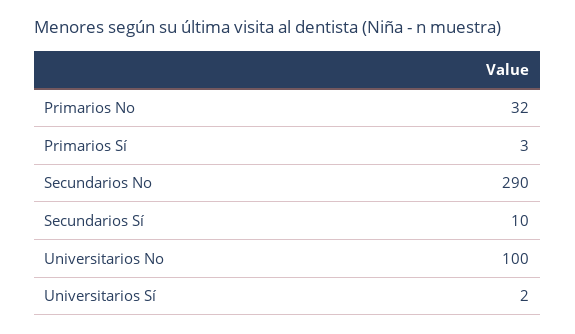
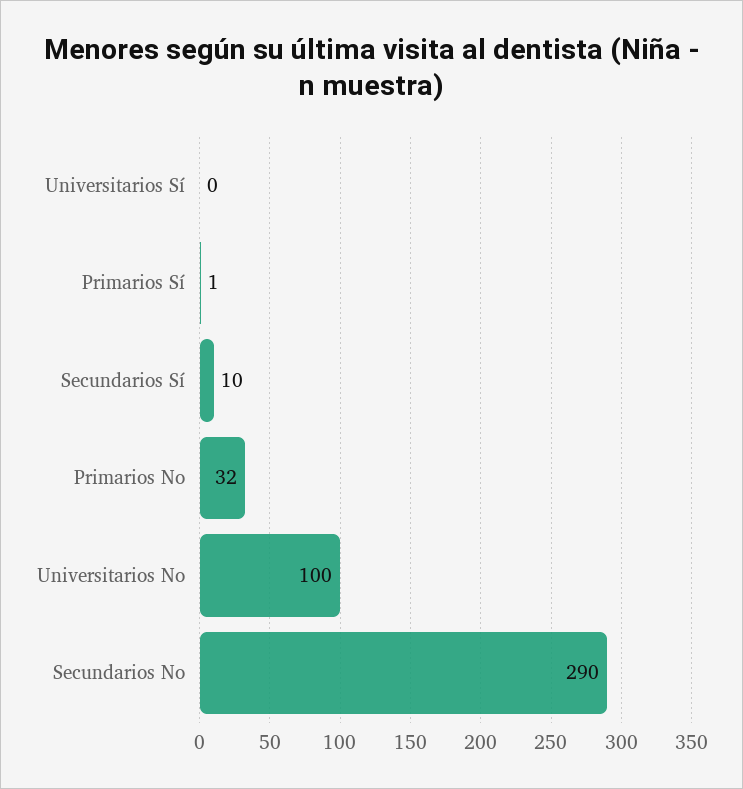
Primarios Sí: 3 -> 1
Universitarios Sí: 2 -> 0

